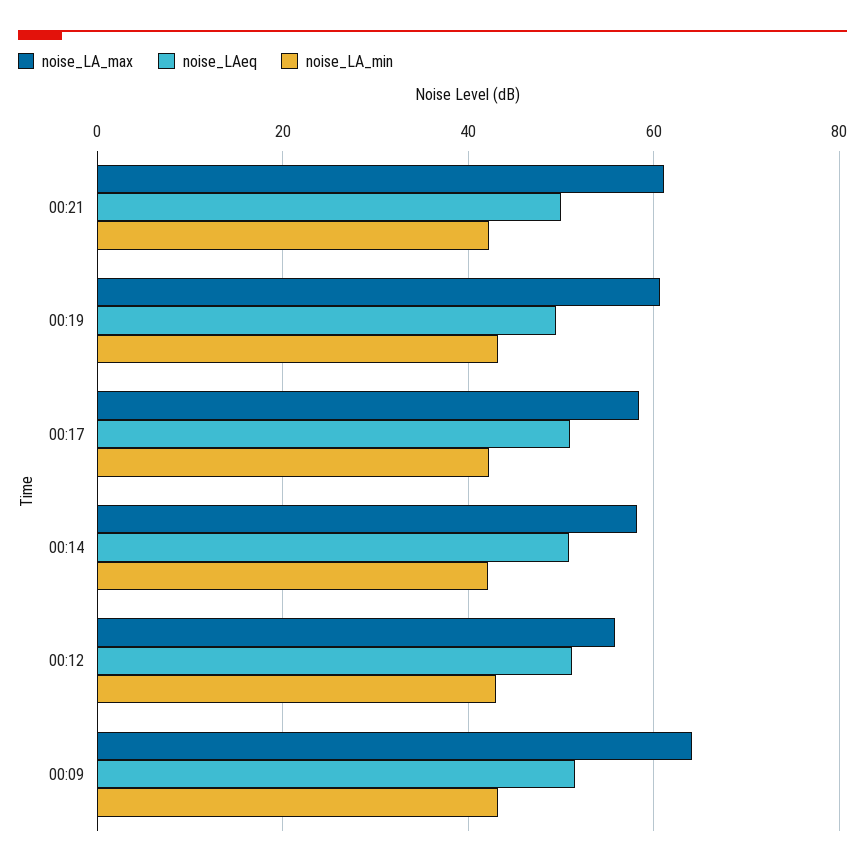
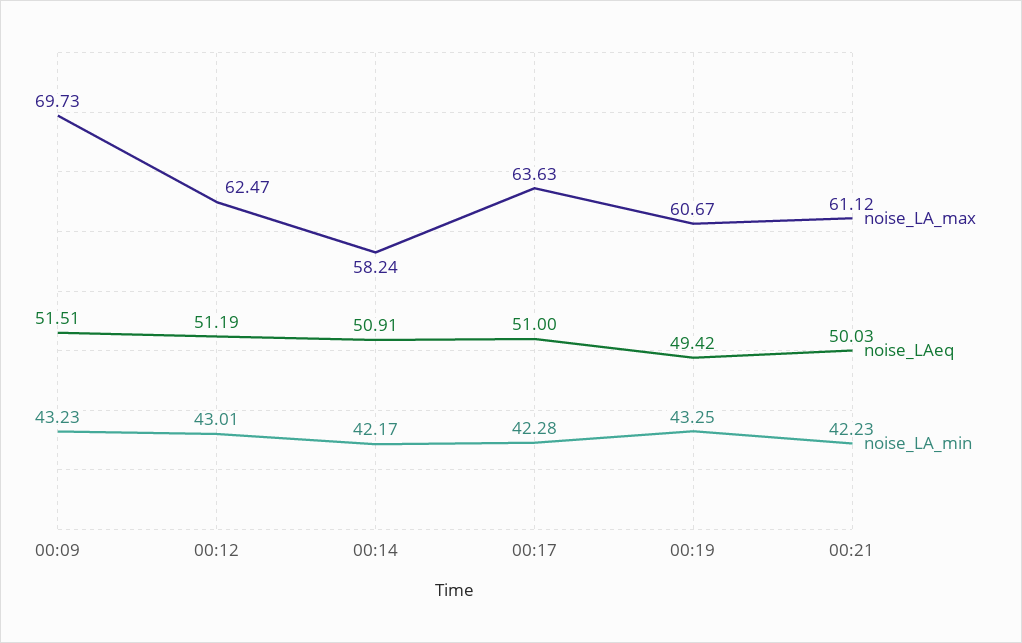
noise_LA_max, 00:17: 58 -> 63.63
noise_LA_max, 00:12: 56 -> 62.47
noise_LA_max, 00:09: 64 -> 69.73

